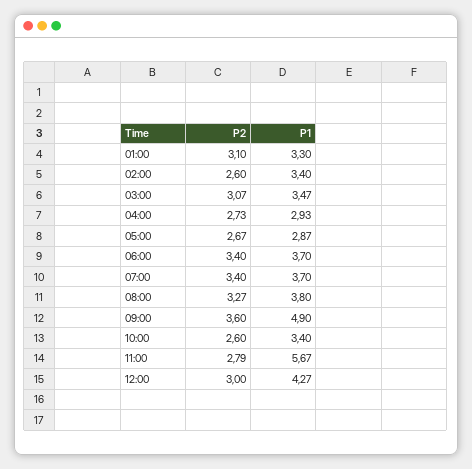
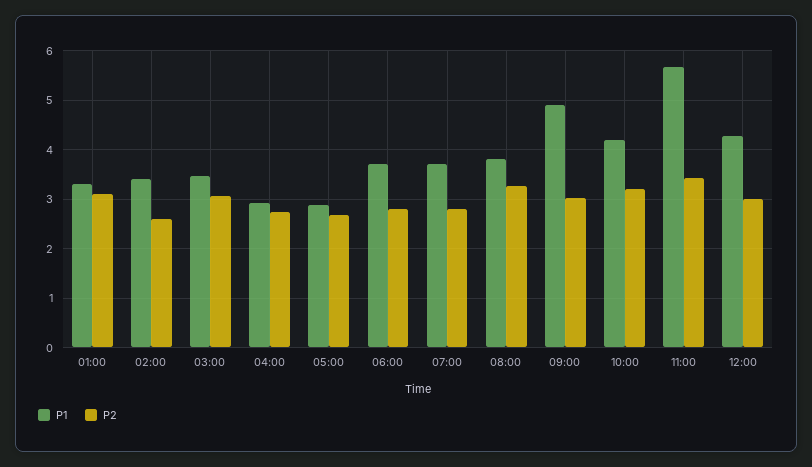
P2, 06:00: 3.4 -> 2.8
P2, 07:00: 3.4 -> 2.8
P2, 09:00: 3.6 -> 3
P2, 10:00: 2.6 -> 3.2
P1, 10:00: 3.4 -> 4.2
P2, 11:00: 2.79 -> 3.4

